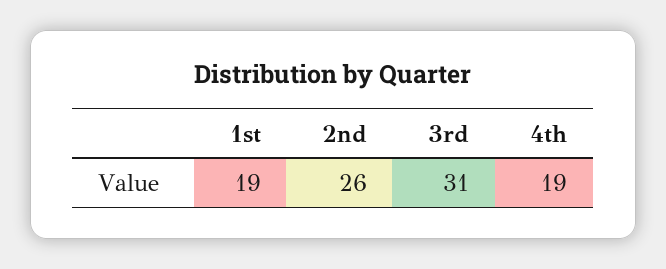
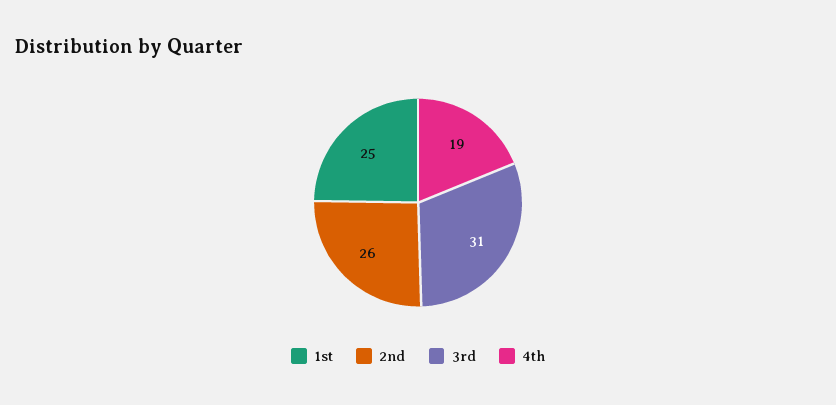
1st: 19 -> 25

